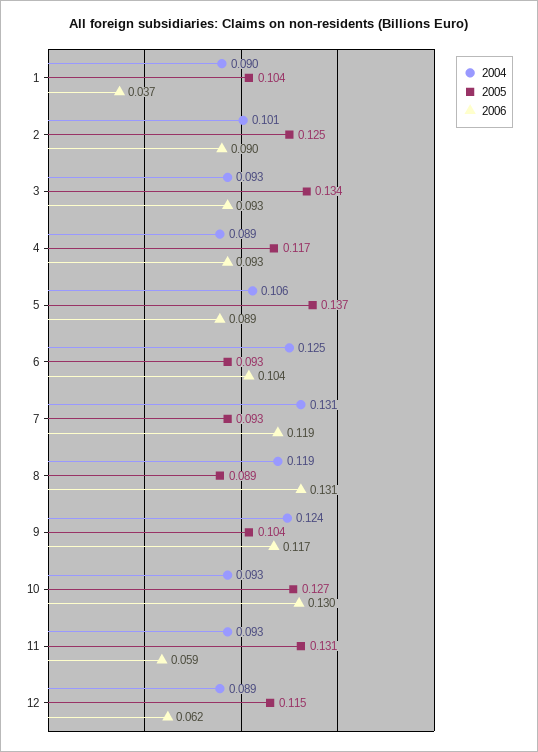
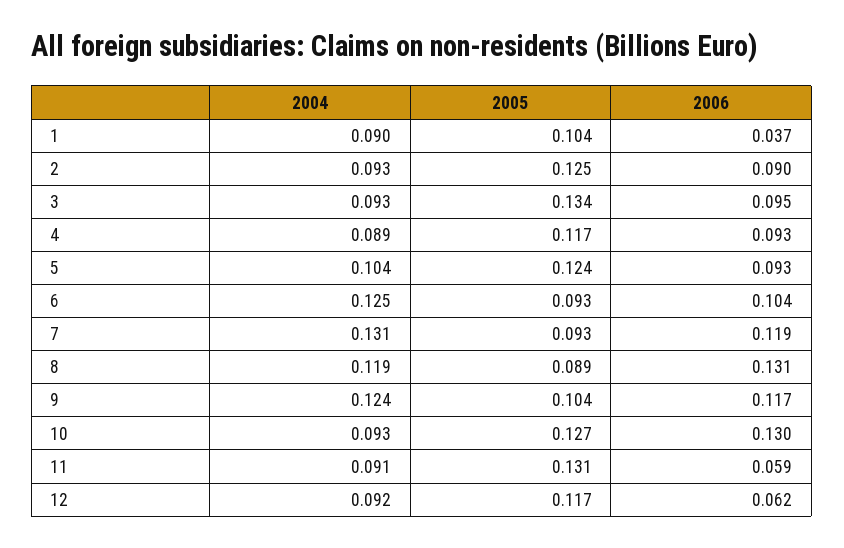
2004, 2: 0.101 -> 0.093
2006, 3: 0.093 -> 0.095
2004, 5: 0.106 -> 0.104
2005, 5: 0.137 -> 0.124
2006, 5: 0.089 -> 0.093
2004, 11: 0.093 -> 0.091
2004, 12: 0.089 -> 0.092
2005, 12: 0.115 -> 0.117

